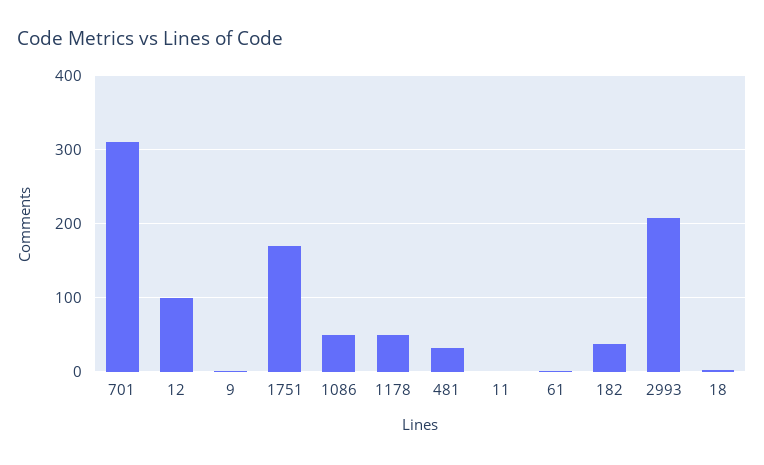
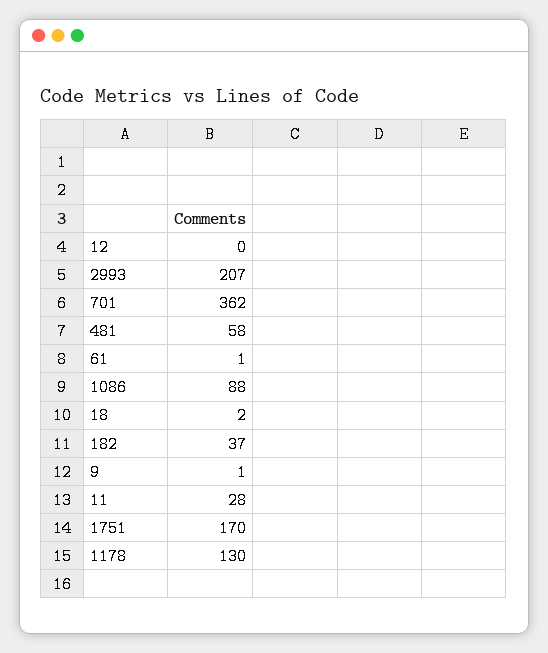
701: 310 -> 362
12: 100 -> 0
1086: 50 -> 88
1178: 50 -> 130
481: 30 -> 58
11: 0 -> 28

